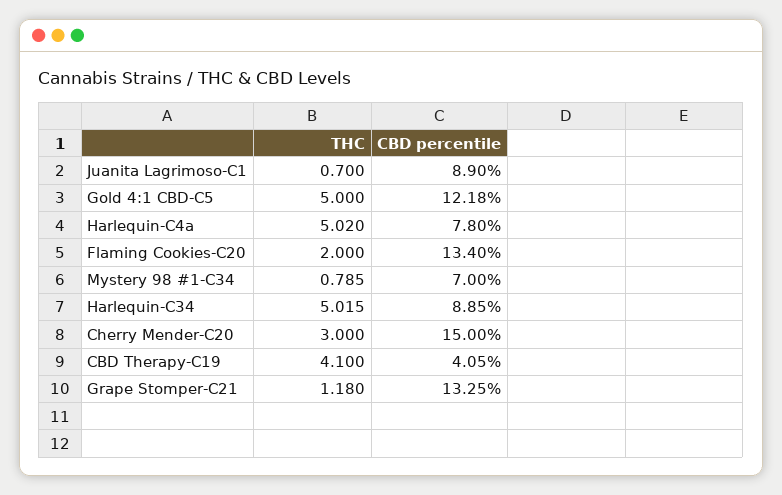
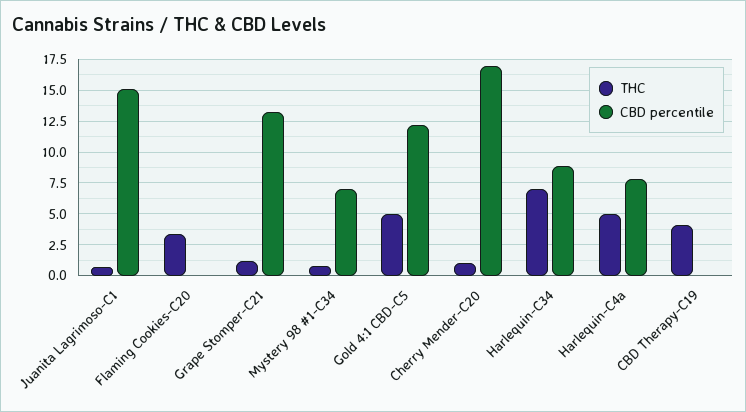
CBD percentile, Juanita Lagrimoso-C1: 8.9 -> 15
THC, Flaming Cookies-C20: 2 -> 3.5
CBD percentile, Flaming Cookies-C20: 13.4 -> 0
THC, Harlequin-C34: 5.015 -> 7
THC, Cherry Mender-C20: 3 -> 1
CBD percentile, Cherry Mender-C20: 15 -> 17
CBD percentile, CBD Therapy-C19: 4.05 -> 0

